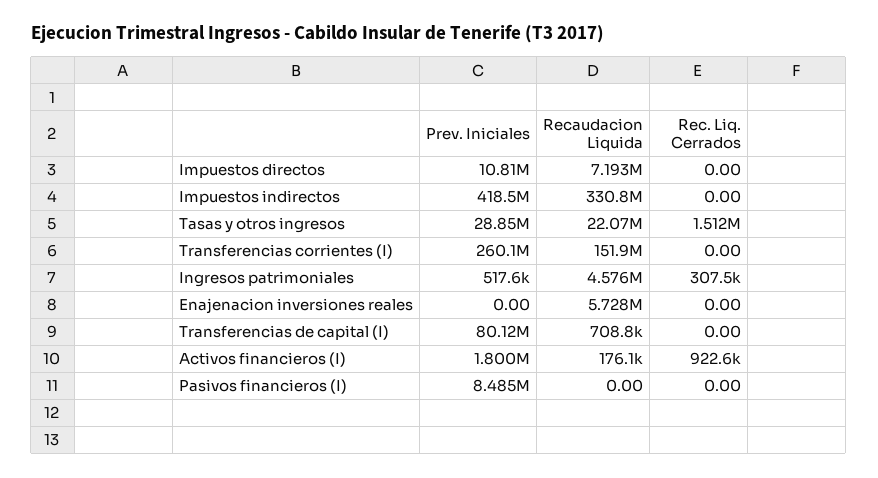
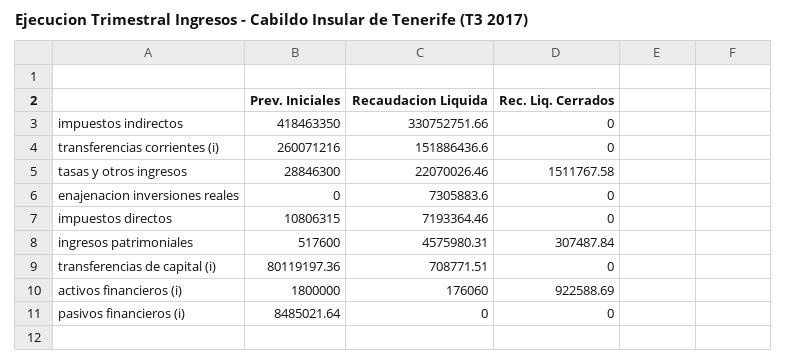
Recaudacion Liquida, Enajenacion inversiones reales: 5728000 -> 7305883.6

